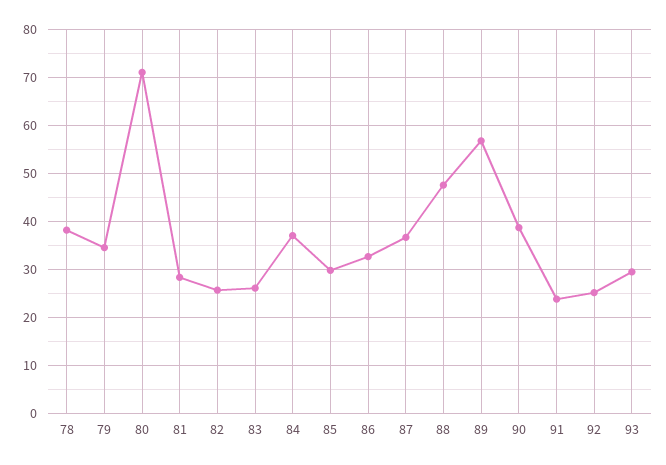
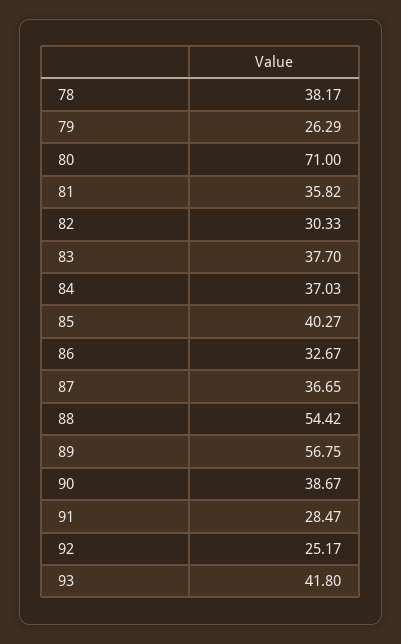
79: 34 -> 26.29
81: 28 -> 35.82
82: 26 -> 30.33
83: 26 -> 37.7
85: 30 -> 40.27
88: 48 -> 54.42
91: 24 -> 28.47
93: 30 -> 41.8

